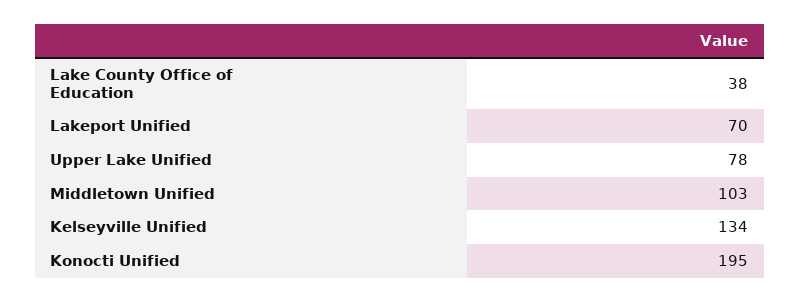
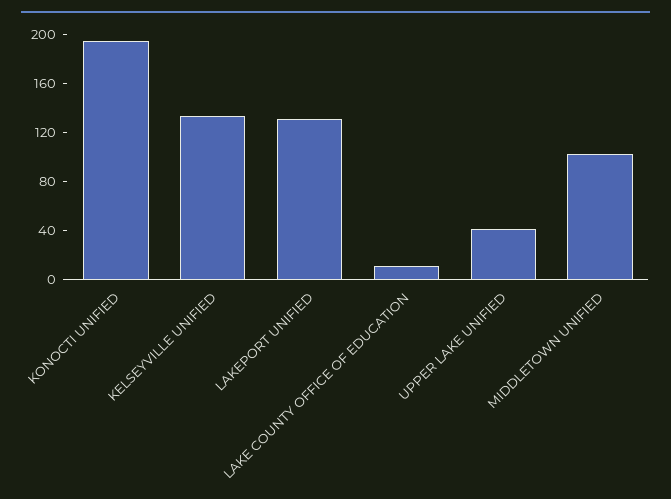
Lake County Office of Education: 38 -> 10
Lakeport Unified: 70 -> 130
Upper Lake Unified: 78 -> 40

